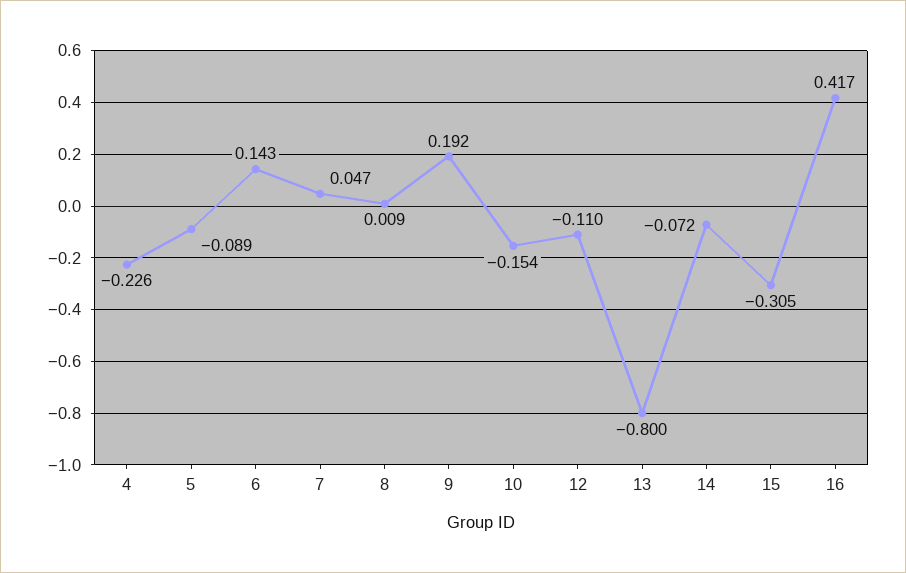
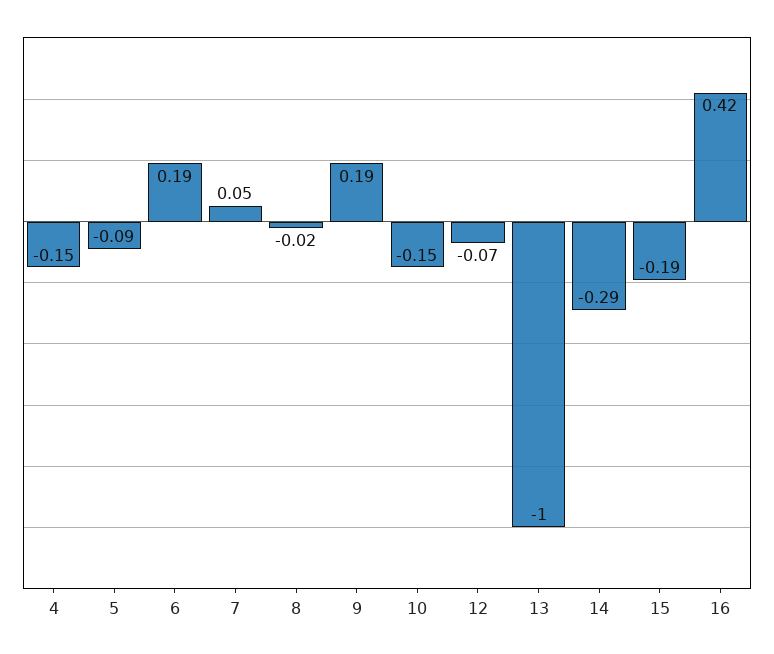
4: -0.226 -> -0.15
6: 0.143 -> 0.19
8: 0.009 -> -0.02
12: -0.11 -> -0.07
13: -0.8 -> -1
14: -0.072 -> -0.29
15: -0.305 -> -0.19

